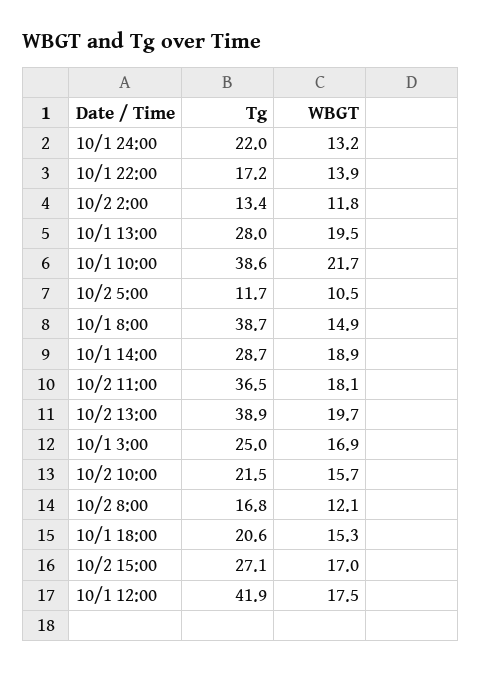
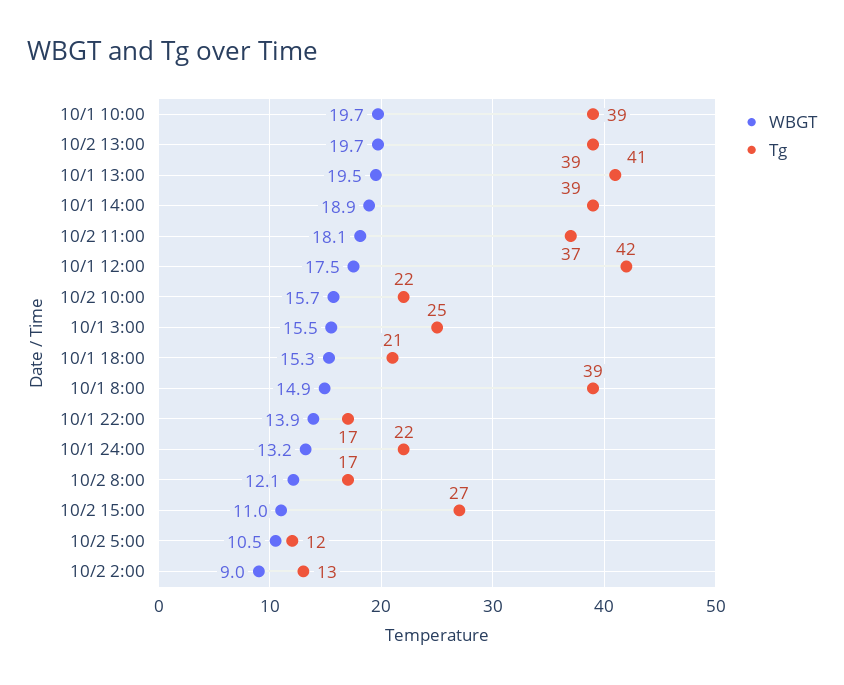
WBGT, 10/2 2:00: 11.8 -> 9
Tg, 10/1 13:00: 28 -> 41
WBGT, 10/1 10:00: 21.7 -> 19.7
Tg, 10/1 14:00: 28.7 -> 39
WBGT, 10/1 3:00: 16.9 -> 15.5
WBGT, 10/2 15:00: 17 -> 11

